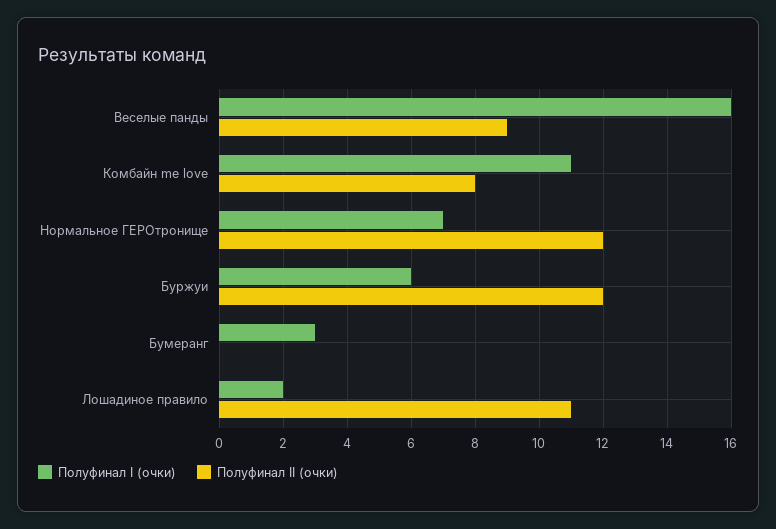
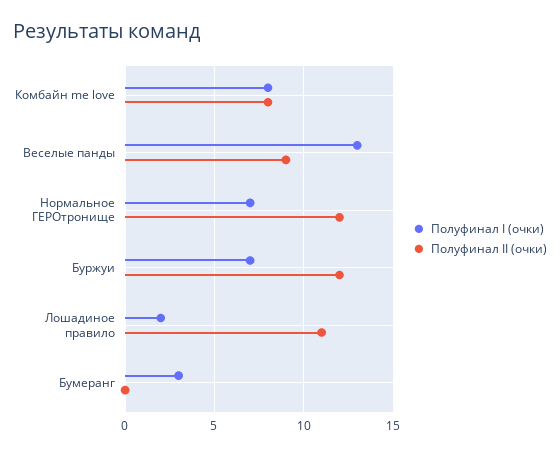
Полуфинал I (очки), Веселые панды: 16 -> 13
Полуфинал I (очки), Комбайн me love: 11 -> 8
Полуфинал I (очки), Буржуи: 6 -> 7

